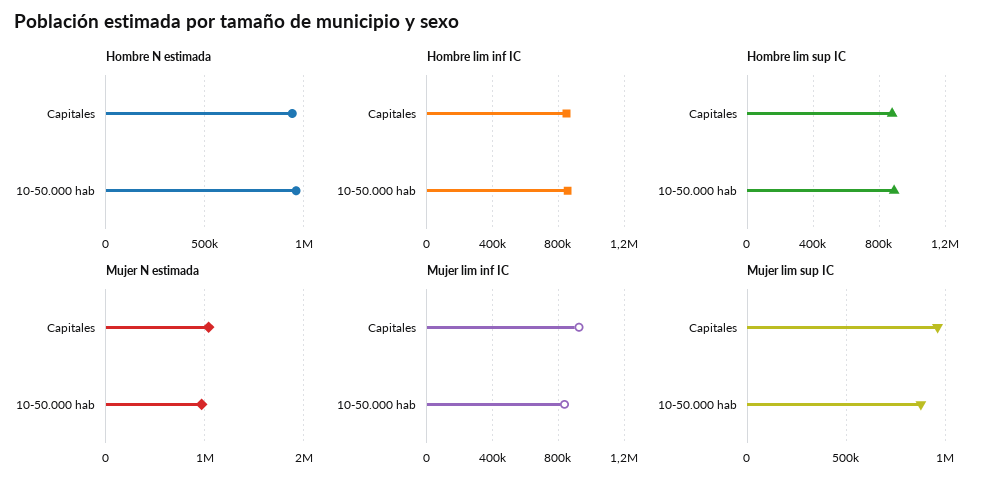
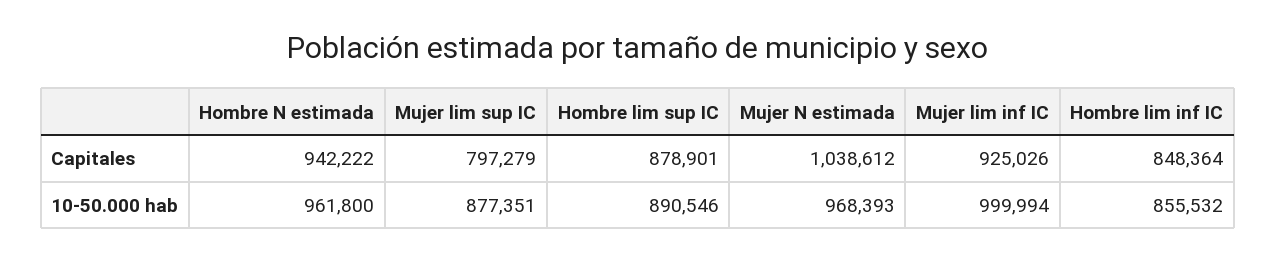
Mujer lim inf IC, 10-50.000 hab: 850000 -> 999994
Mujer lim sup IC, Capitales: 950000 -> 797279

